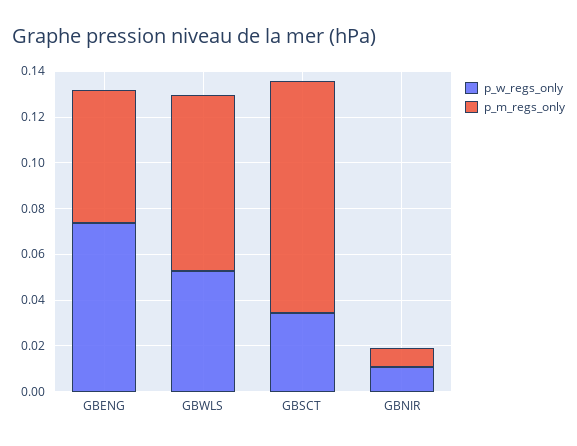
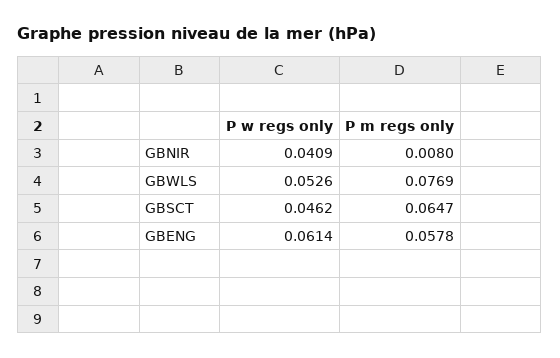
p_w_regs_only, GBENG: 0.075 -> 0.0614
p_w_regs_only, GBSCT: 0.035 -> 0.0462
p_m_regs_only, GBSCT: 0.1 -> 0.0647
p_w_regs_only, GBNIR: 0.01 -> 0.0409

